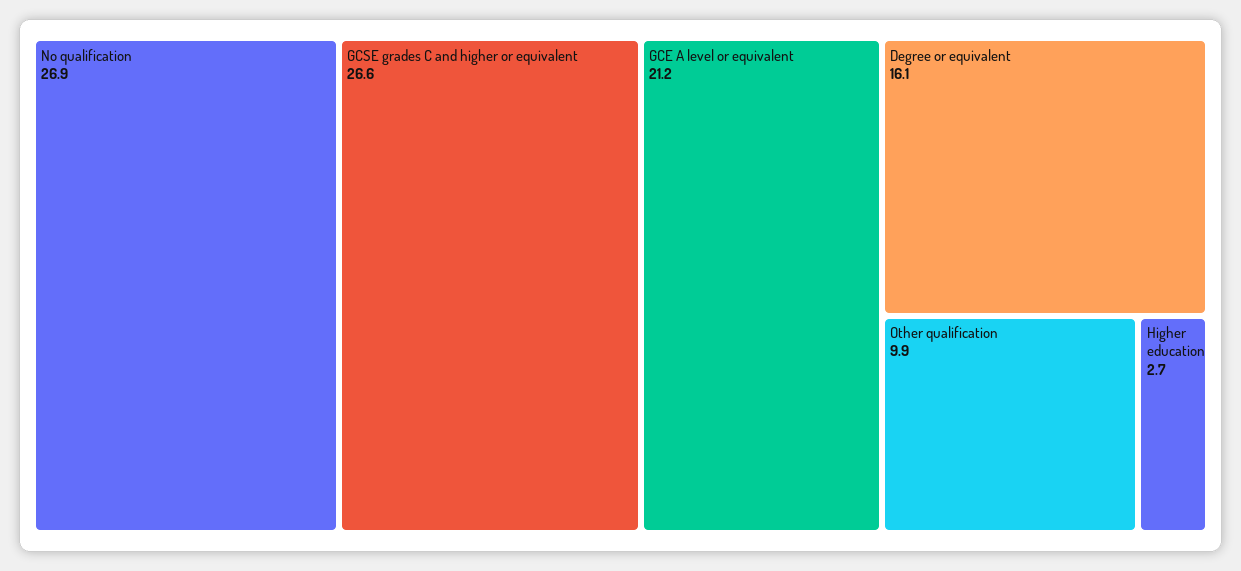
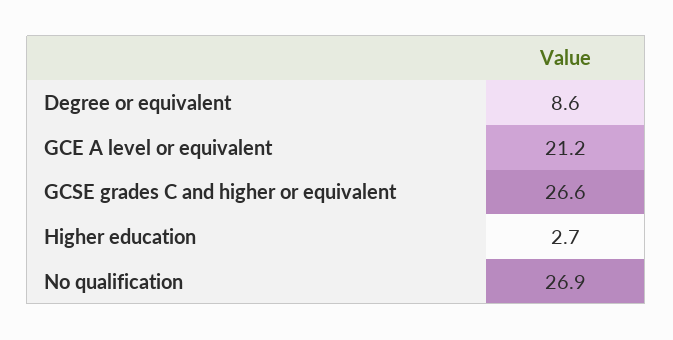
Degree or equivalent: 16.1 -> 8.6
Other qualification: 9.9 -> none

